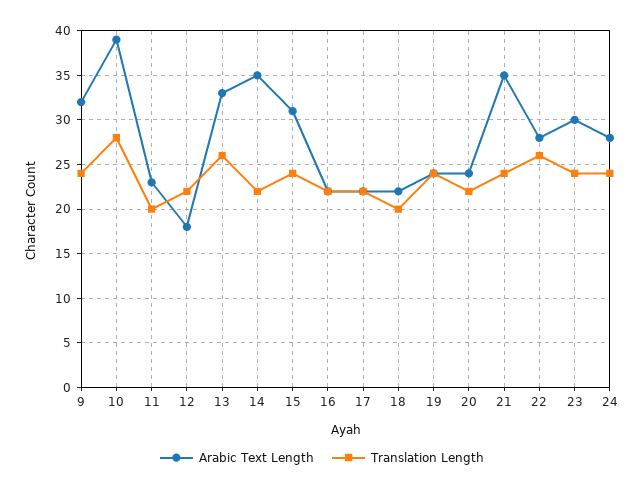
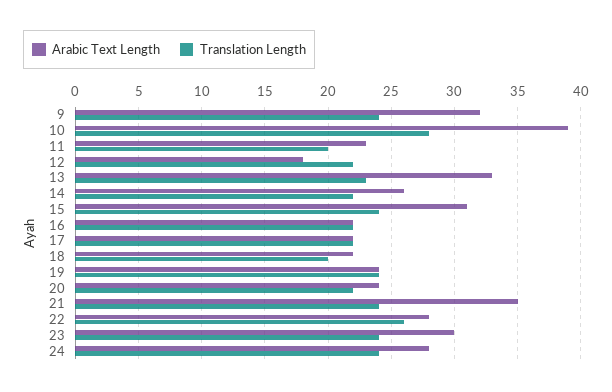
Translation Length, 13: 26 -> 23
Arabic Text Length, 14: 35 -> 26

